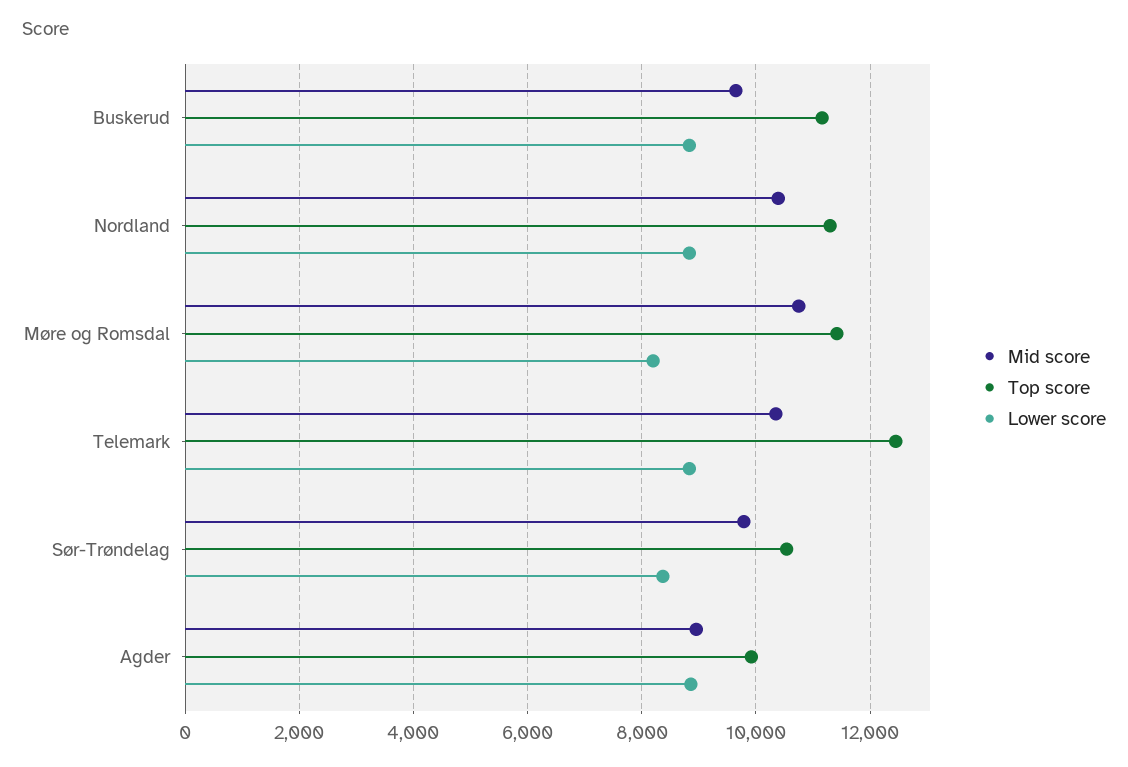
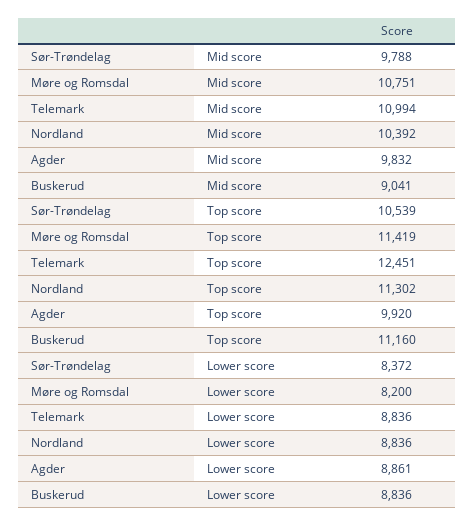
Mid score, Buskerud: 9600 -> 9041
Mid score, Telemark: 10400 -> 10994
Mid score, Agder: 9000 -> 9832

